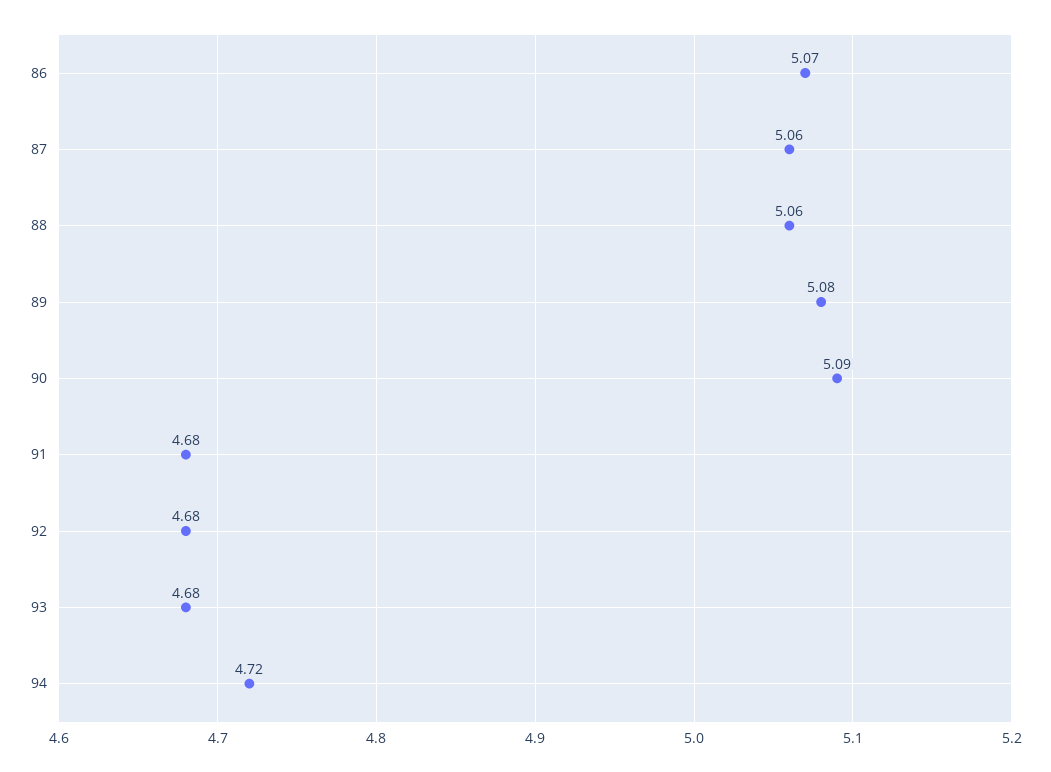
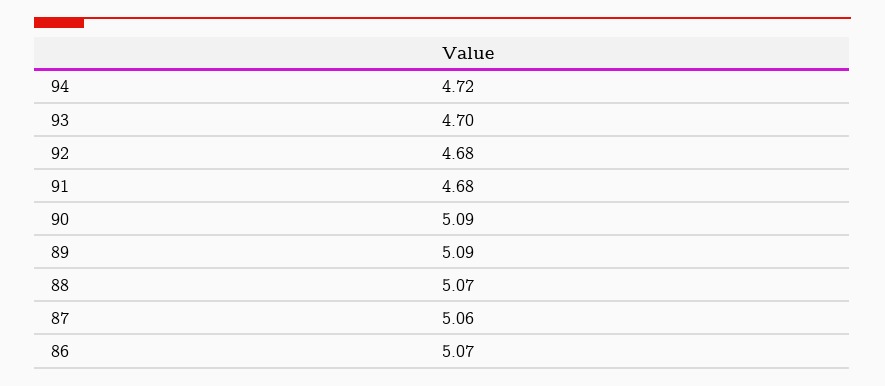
88: 5.06 -> 5.07
89: 5.08 -> 5.09
93: 4.68 -> 4.7

